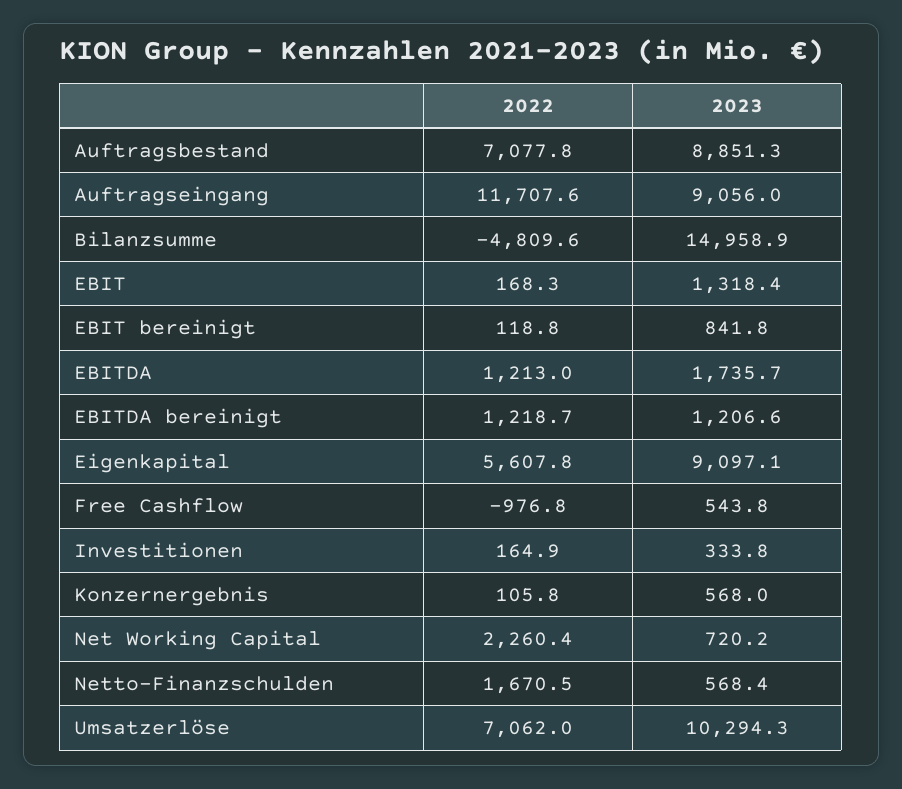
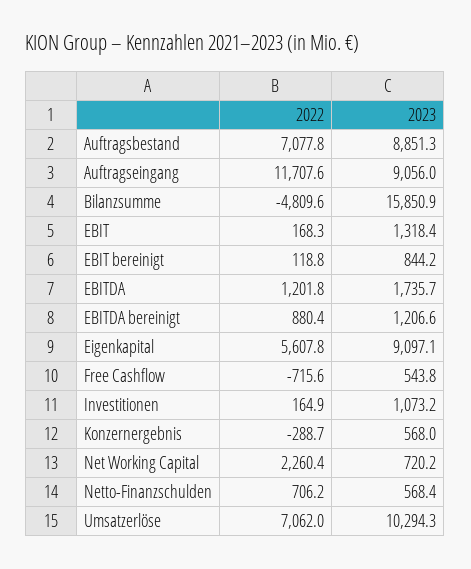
2023, Bilanzsumme: 14958.9 -> 15850.9
2023, EBIT bereinigt: 841.8 -> 844.2
2022, EBITDA: 1213 -> 1201.8
2022, EBITDA bereinigt: 1218.7 -> 880.4
2022, Free Cashflow: -976.8 -> -715.6
2023, Investitionen: 333.8 -> 1073.2
2022, Konzernergebnis: 105.8 -> -288.7
2022, Netto-Finanzschulden: 1670.5 -> 706.2

